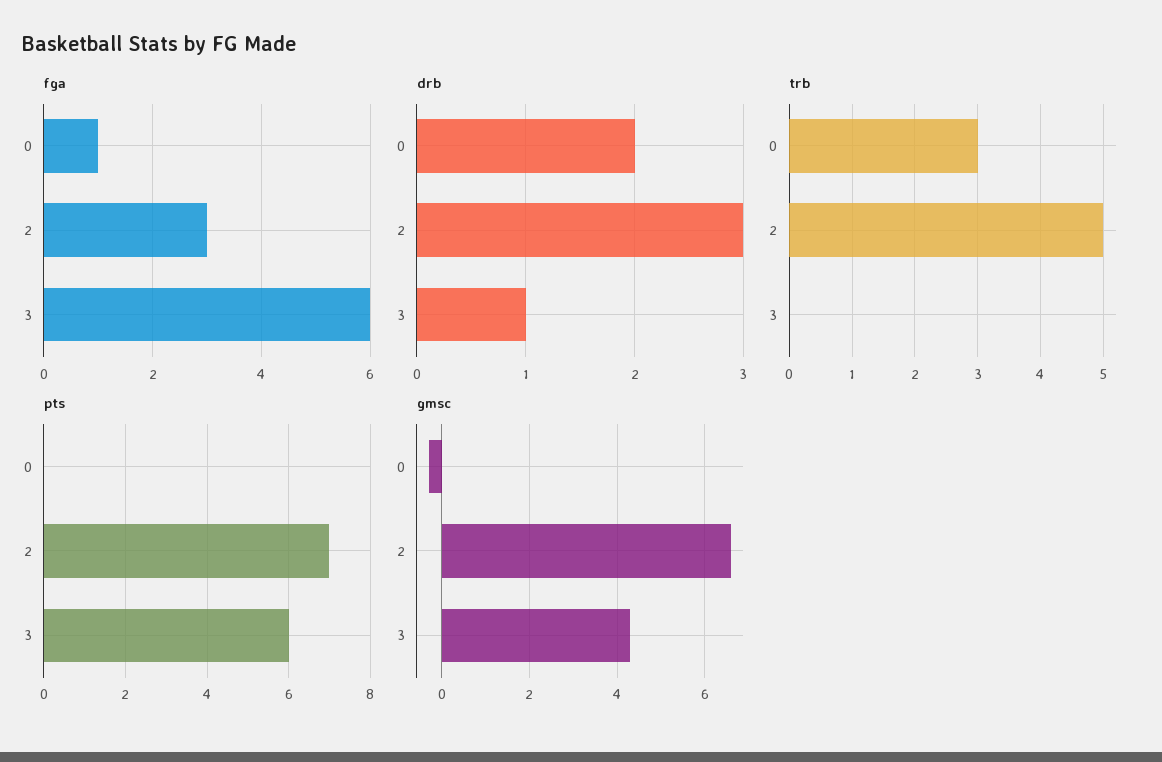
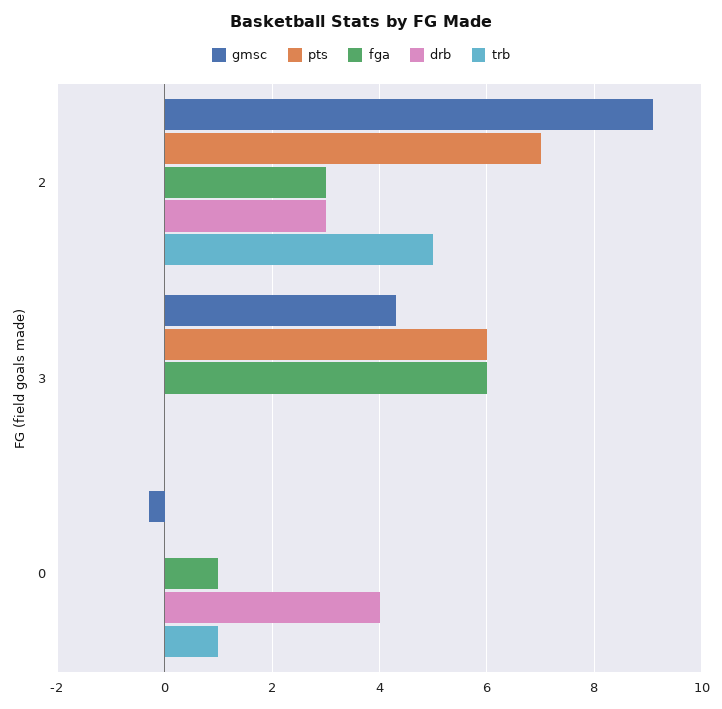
drb, 0: 2 -> 4
drb, 3: 1 -> 0
trb, 0: 3 -> 1
gmsc, 2: 6.5 -> 9

